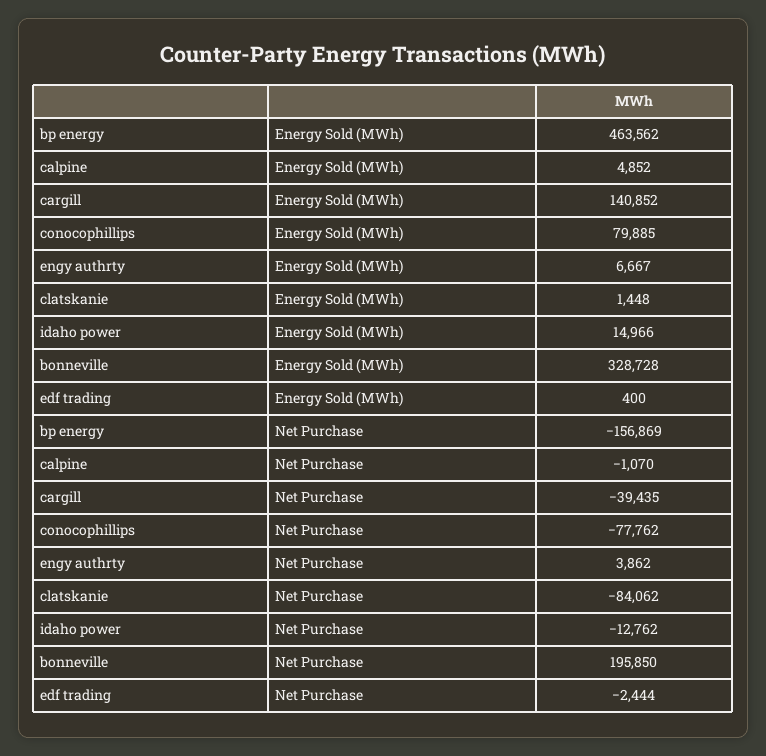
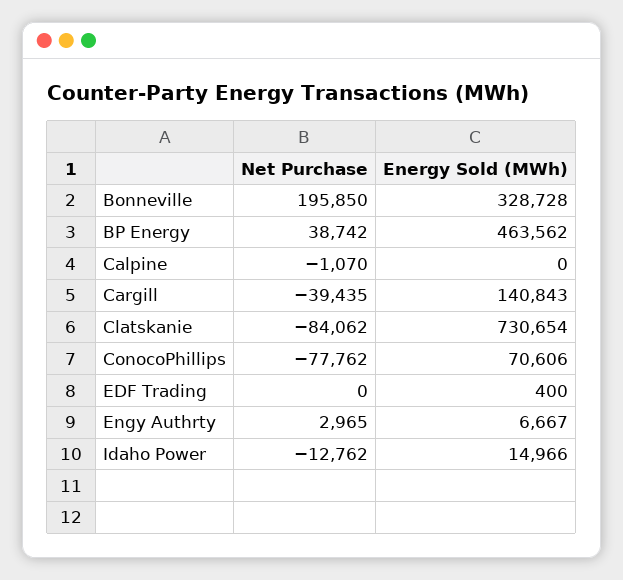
calpine, Energy Sold (MWh): 4852 -> 0
cargill, Energy Sold (MWh): 140852 -> 140843
conocophillips, Energy Sold (MWh): 79885 -> 70606
clatskanie, Energy Sold (MWh): 1448 -> 730654
bp energy, Net Purchase: -156869 -> 38742
engy authrty, Net Purchase: 3862 -> 2965
edf trading, Net Purchase: -2444 -> 0

